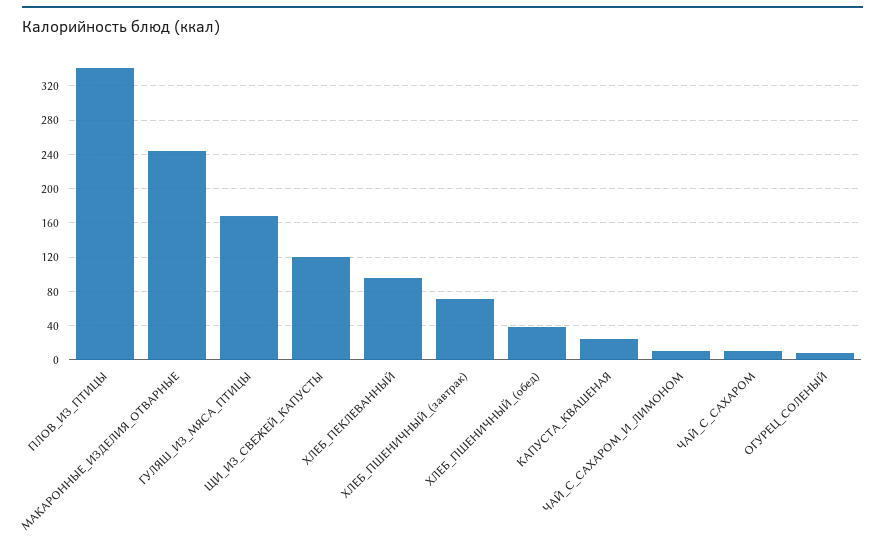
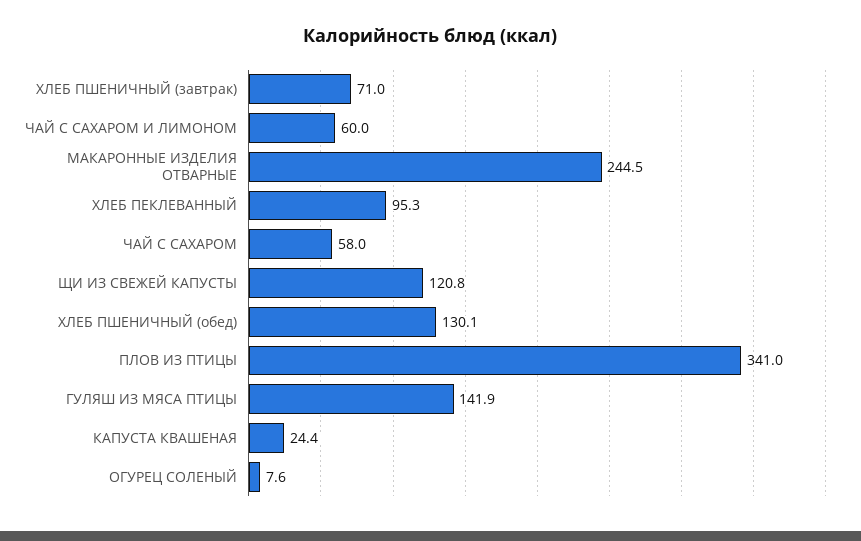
ГУЛЯШ_ИЗ_МЯСА_ПТИЦЫ: 170 -> 141.9
ХЛЕБ_ПШЕНИЧНЫЙ_(обед): 40 -> 130.1
ЧАЙ_С_САХАРОМ_И_ЛИМОНОМ: 10 -> 60
ЧАЙ_С_САХАРОМ: 10 -> 58

